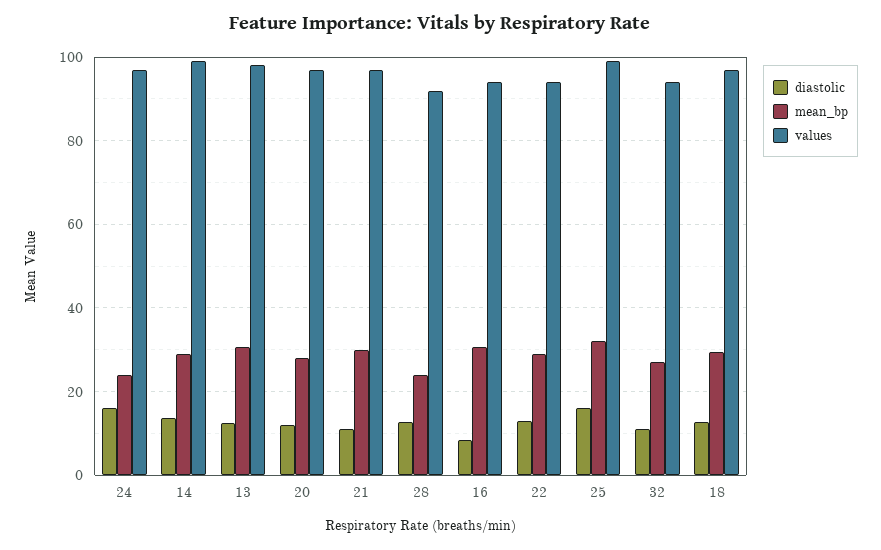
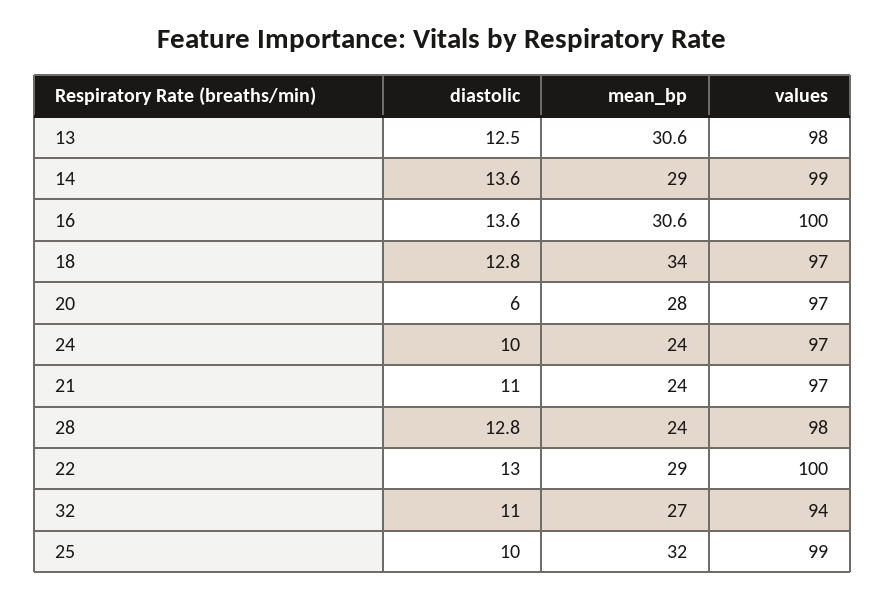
diastolic, 24: 16 -> 10
diastolic, 20: 12 -> 6
mean_bp, 21: 30 -> 24
values, 28: 92 -> 98
diastolic, 16: 8 -> 13.6
values, 16: 94 -> 100
values, 22: 94 -> 100
diastolic, 25: 16 -> 10
mean_bp, 18: 30 -> 34

